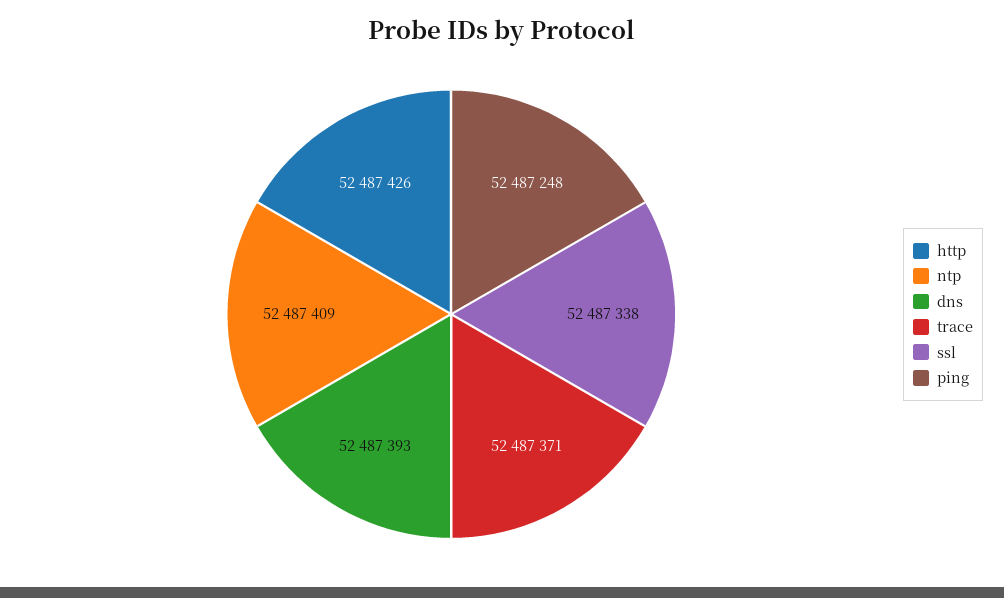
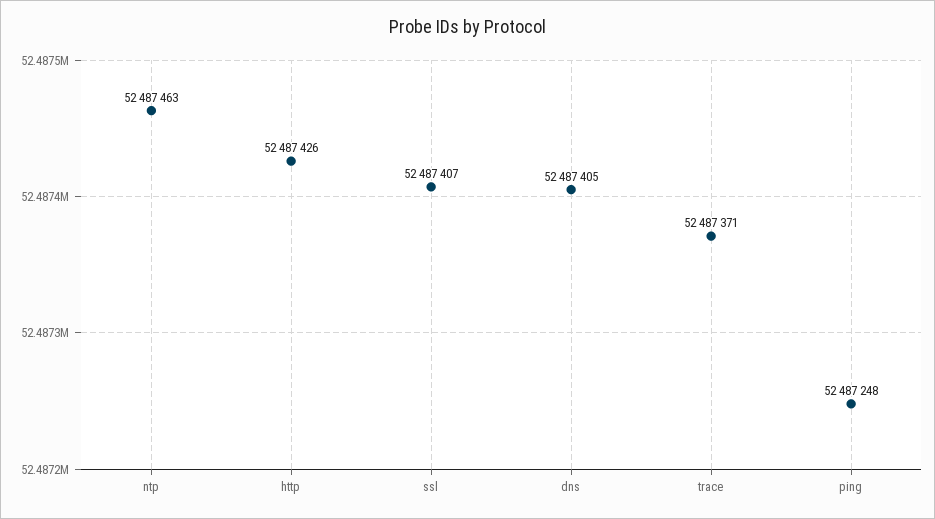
ntp: 52487409 -> 52487463
dns: 52487393 -> 52487405
ssl: 52487338 -> 52487407

